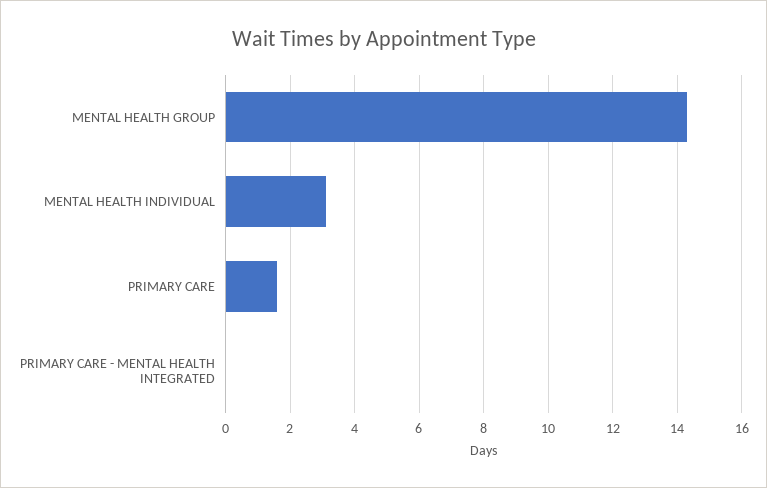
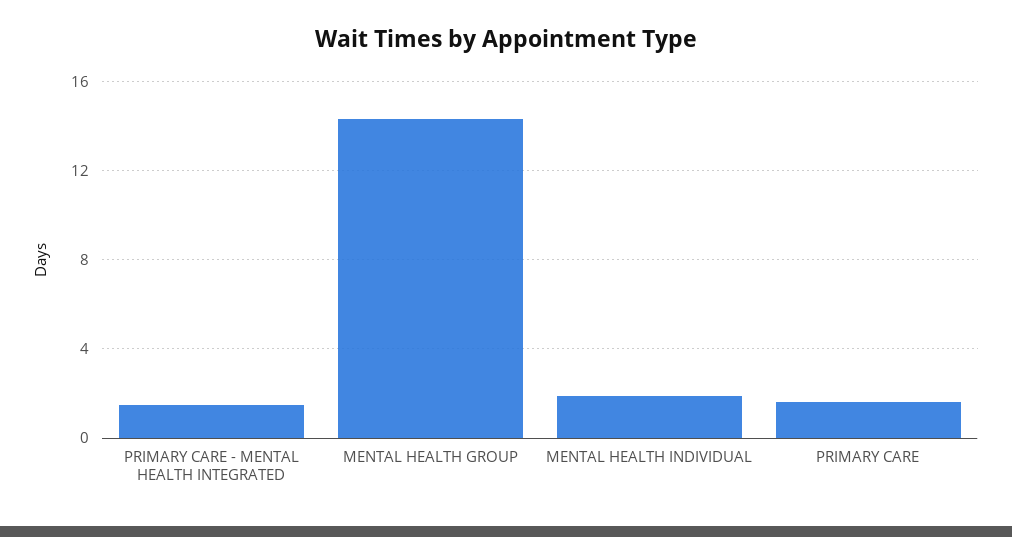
MENTAL HEALTH INDIVIDUAL: 3 -> 2
PRIMARY CARE - MENTAL HEALTH INTEGRATED: 0 -> 1.5

